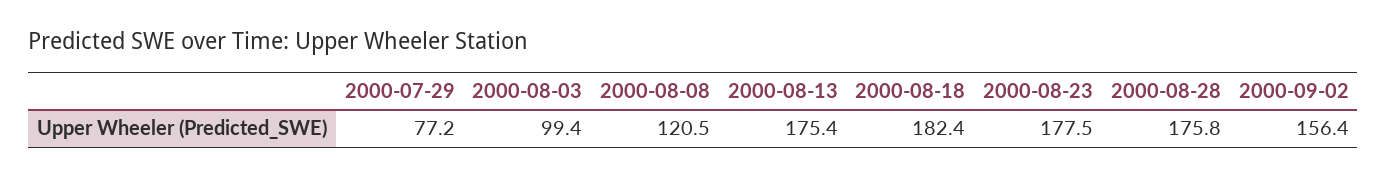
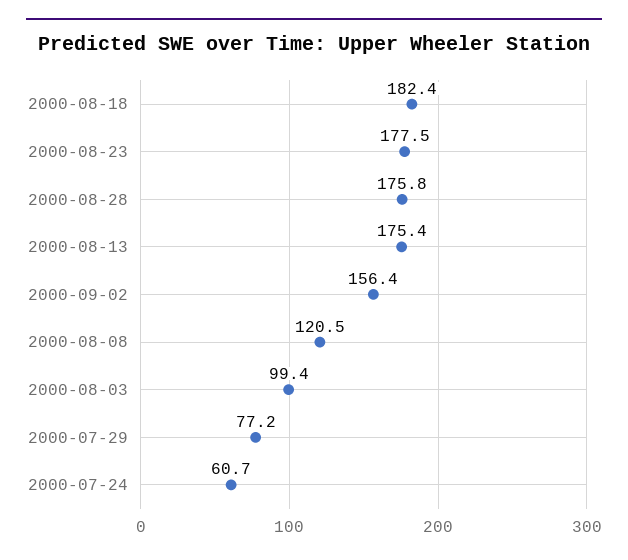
2000-07-24: none -> 60.7

